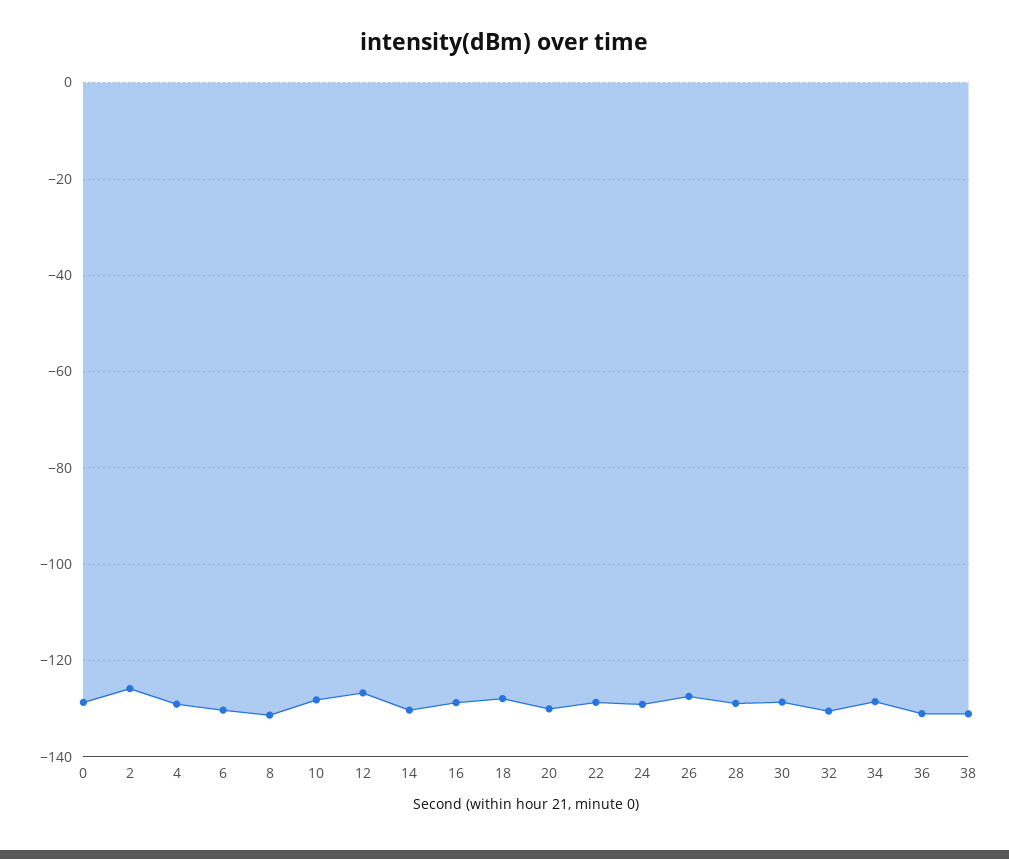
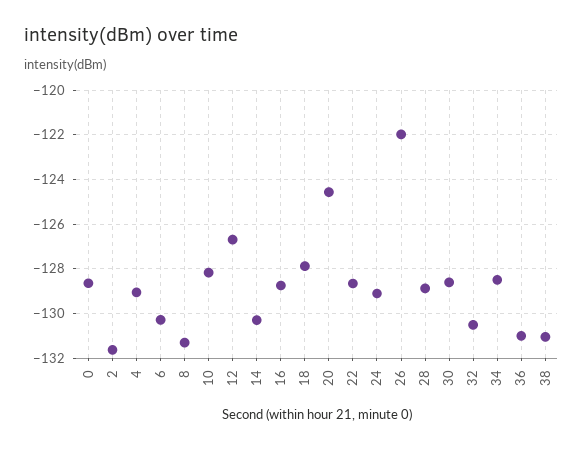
2: -126 -> -131.5
20: -130 -> -124.5
26: -128 -> -122

